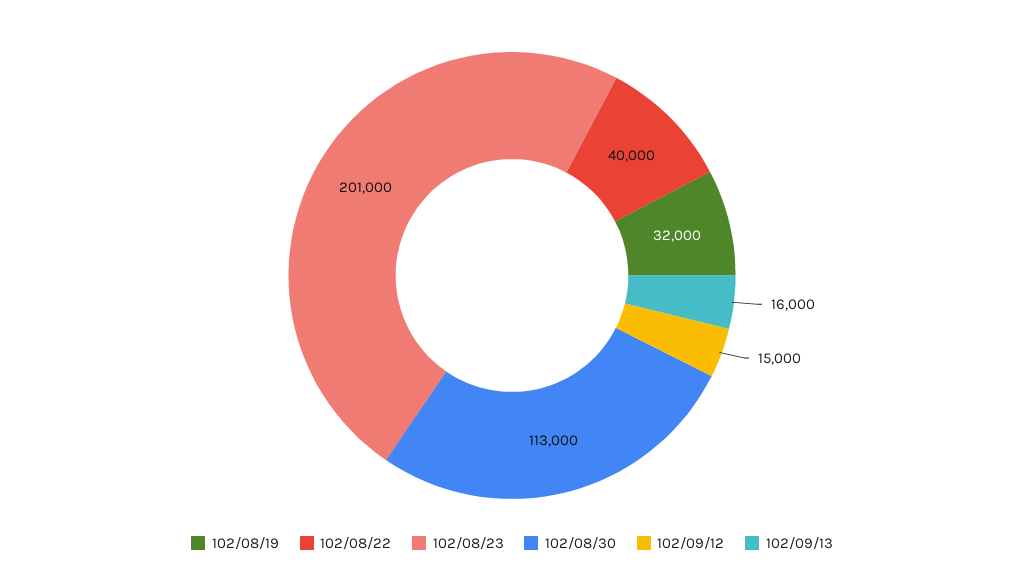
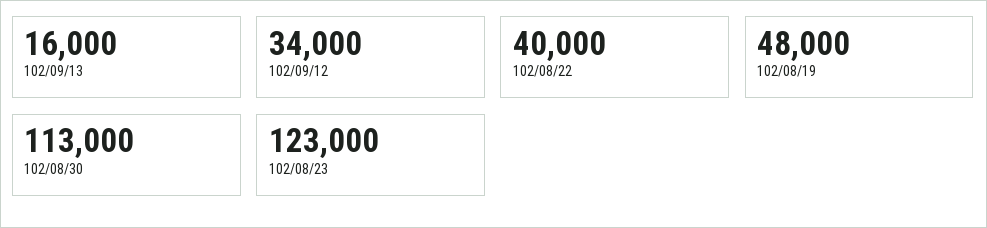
102/08/19: 32000 -> 48000
102/08/23: 201000 -> 123000
102/09/12: 15000 -> 34000

